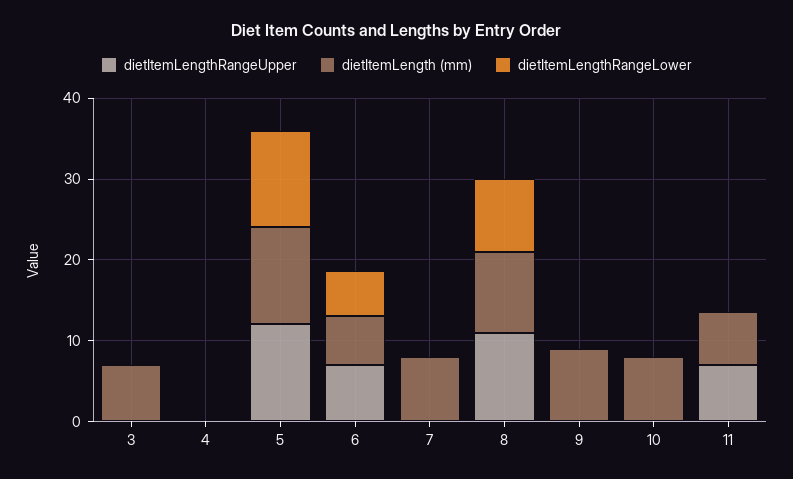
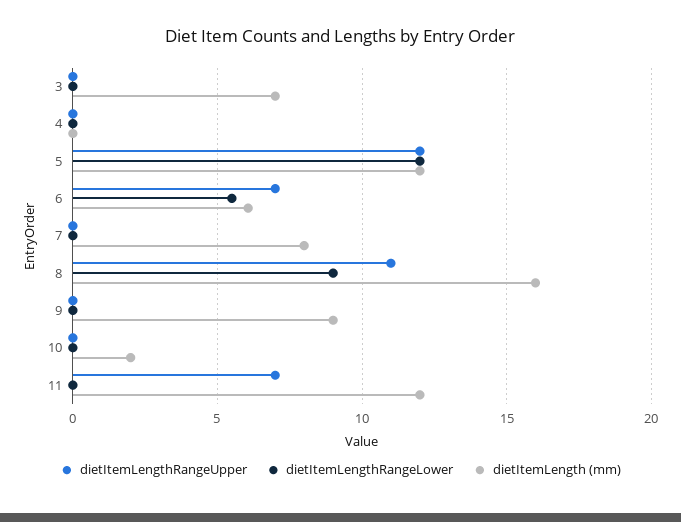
dietItemLength (mm), 8: 10 -> 16
dietItemLength (mm), 10: 8 -> 2
dietItemLength (mm), 11: 6 -> 12

